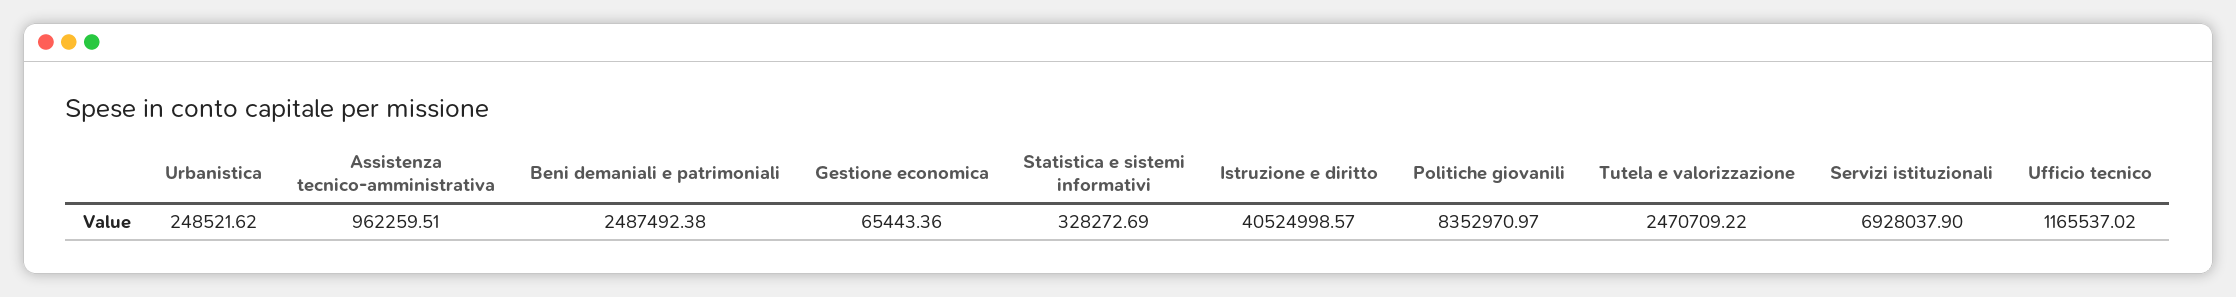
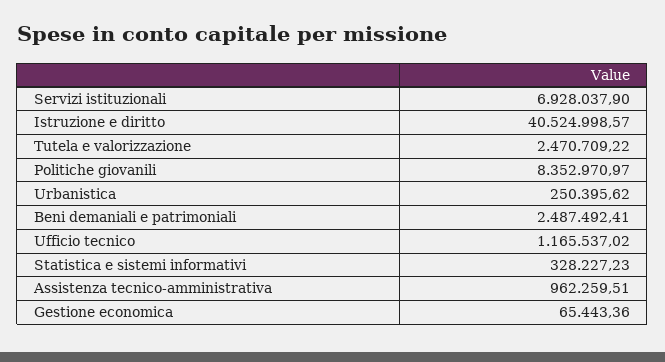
Urbanistica: 248521.62 -> 250395.62
Beni demaniali e patrimoniali: 2487492.38 -> 2487492.41
Statistica e sistemi informativi: 328272.69 -> 328227.23

